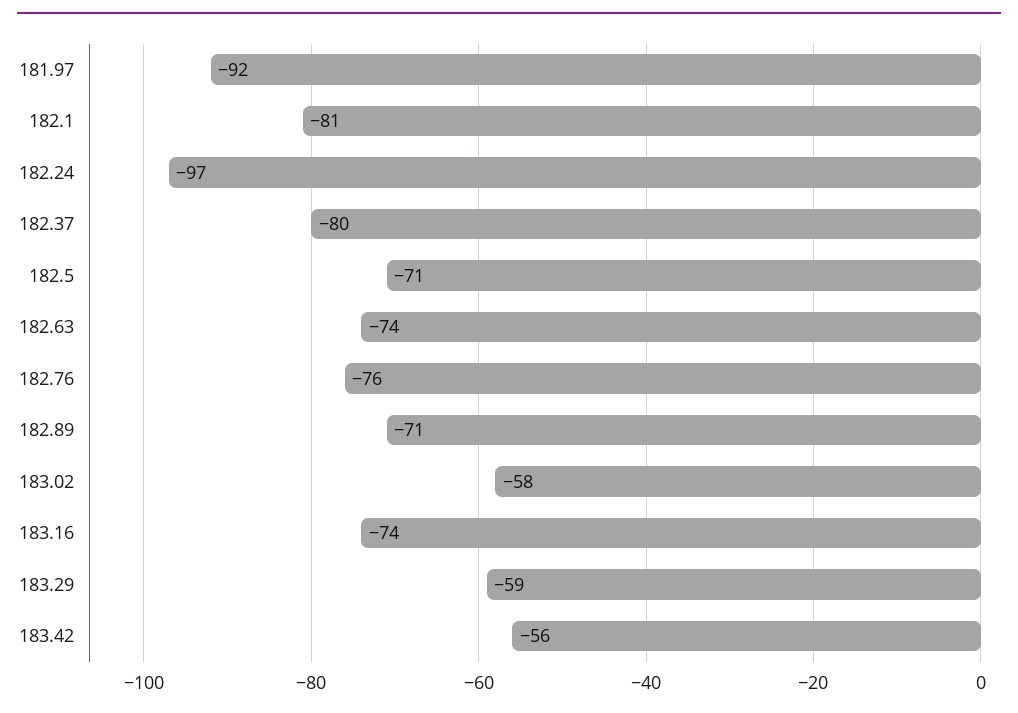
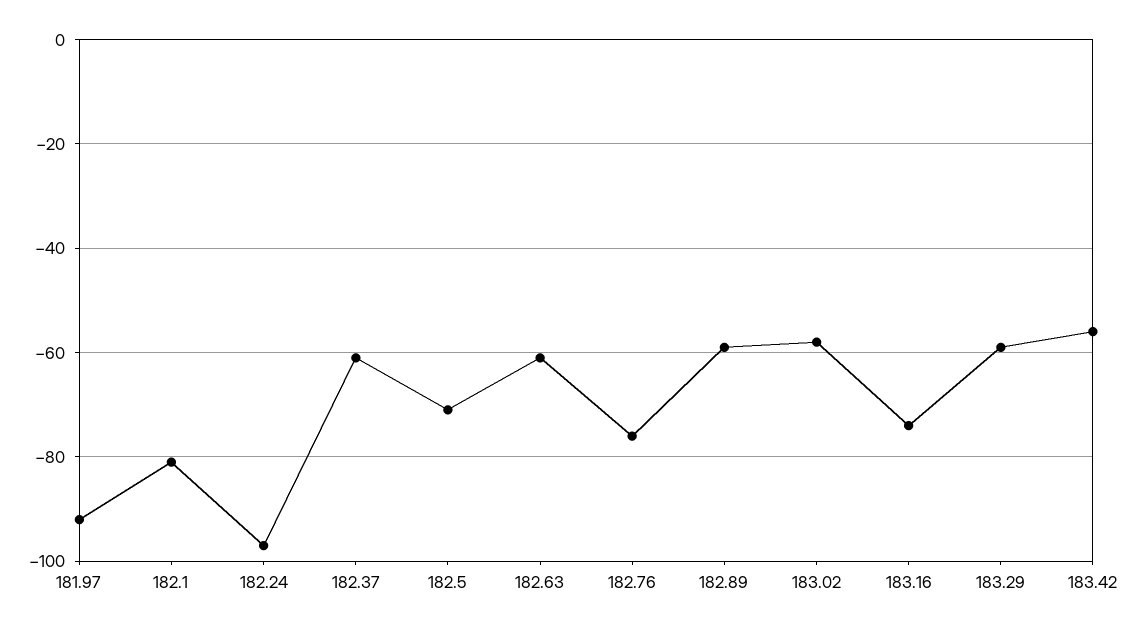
182.37: -80 -> -60
182.63: -74 -> -60
182.89: -71 -> -60

